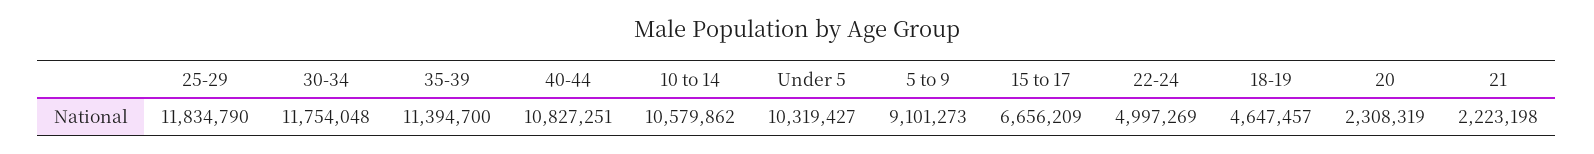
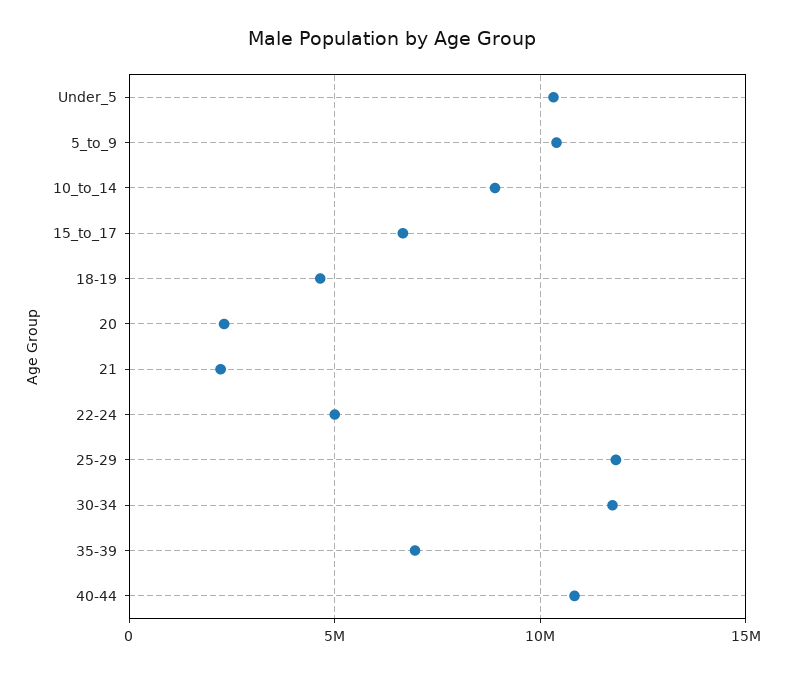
35-39: 11394700 -> 7000000
10 to 14: 10579862 -> 9000000
5 to 9: 9101273 -> 10500000

